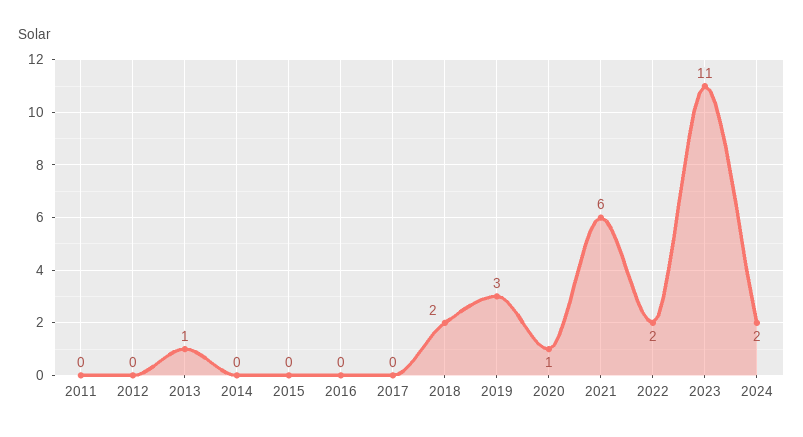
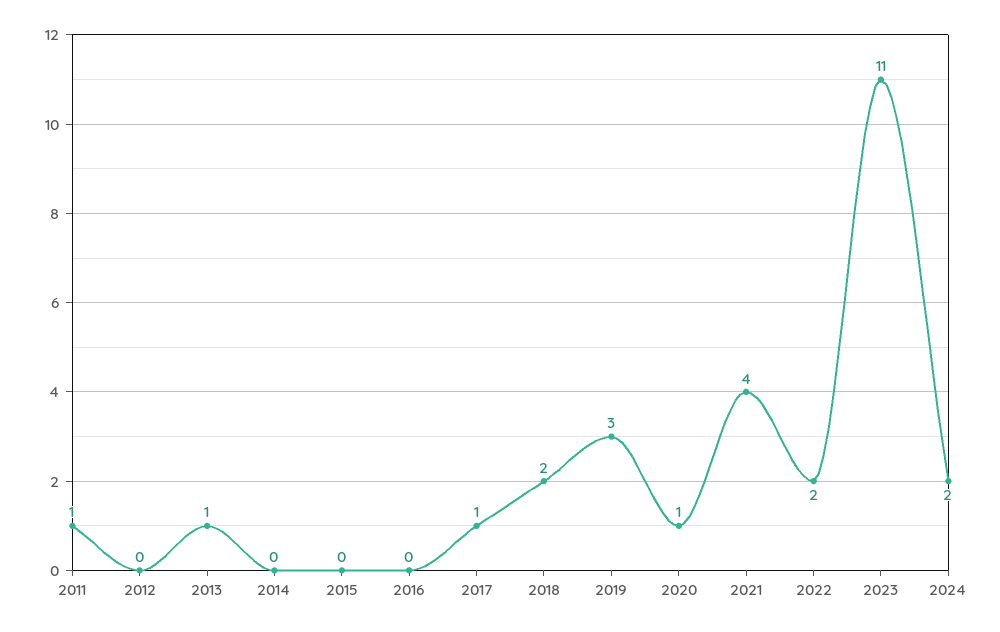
2011: 0 -> 1
2017: 0 -> 1
2021: 6 -> 4

